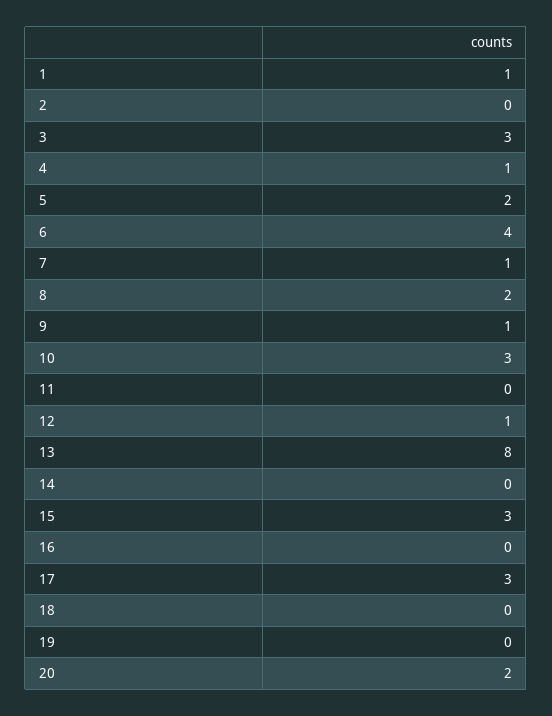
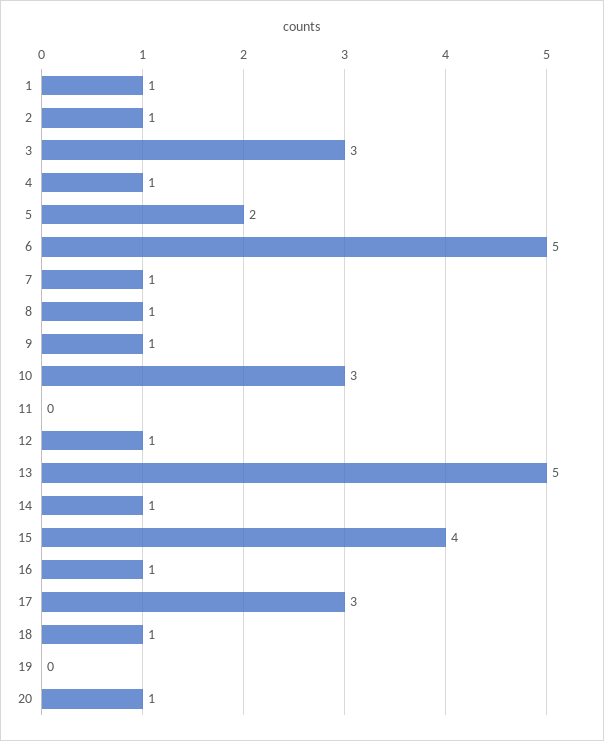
2: 0 -> 1
6: 4 -> 5
8: 2 -> 1
13: 8 -> 5
14: 0 -> 1
15: 3 -> 4
16: 0 -> 1
18: 0 -> 1
20: 2 -> 1

